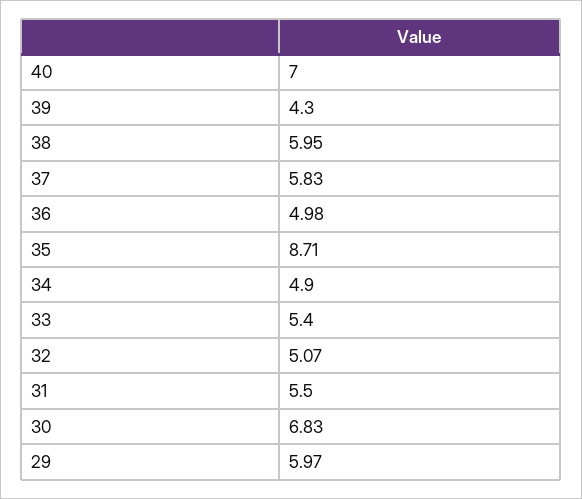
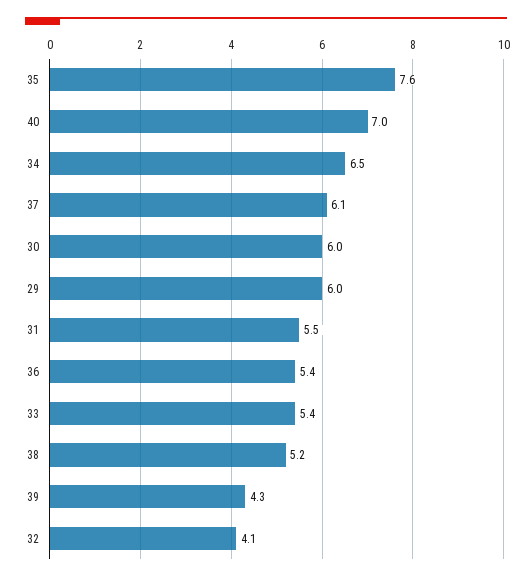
38: 5.95 -> 5.2
37: 5.83 -> 6.1
36: 4.98 -> 5.4
35: 8.71 -> 7.6
34: 4.9 -> 6.5
32: 5.07 -> 4.1
30: 6.83 -> 6

